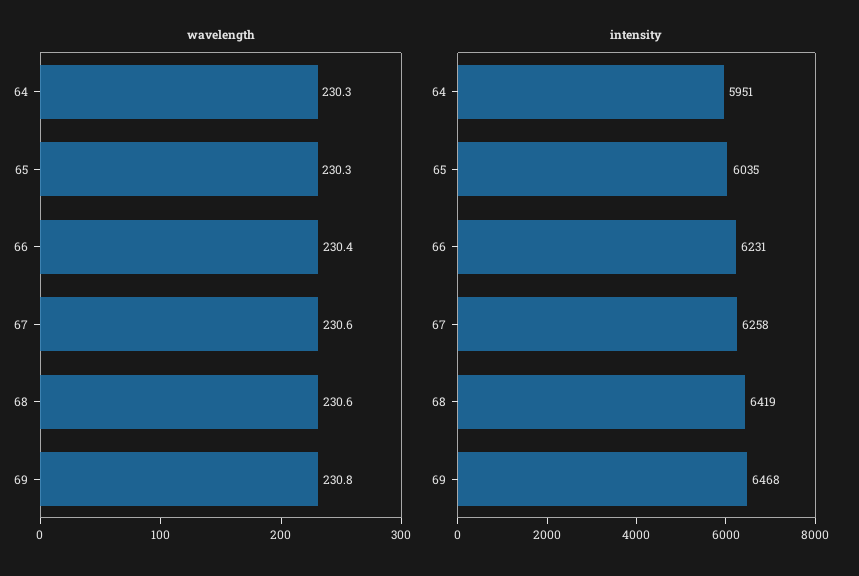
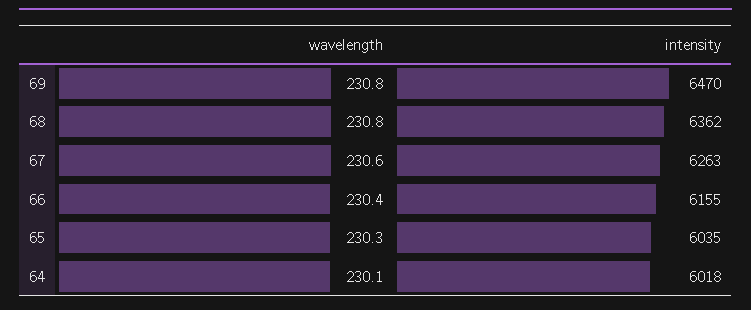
wavelength, 64: 230.3 -> 230.1
wavelength, 68: 230.6 -> 230.8
intensity, 64: 5951 -> 6018
intensity, 66: 6231 -> 6155
intensity, 67: 6258 -> 6263
intensity, 68: 6419 -> 6362
intensity, 69: 6468 -> 6470

